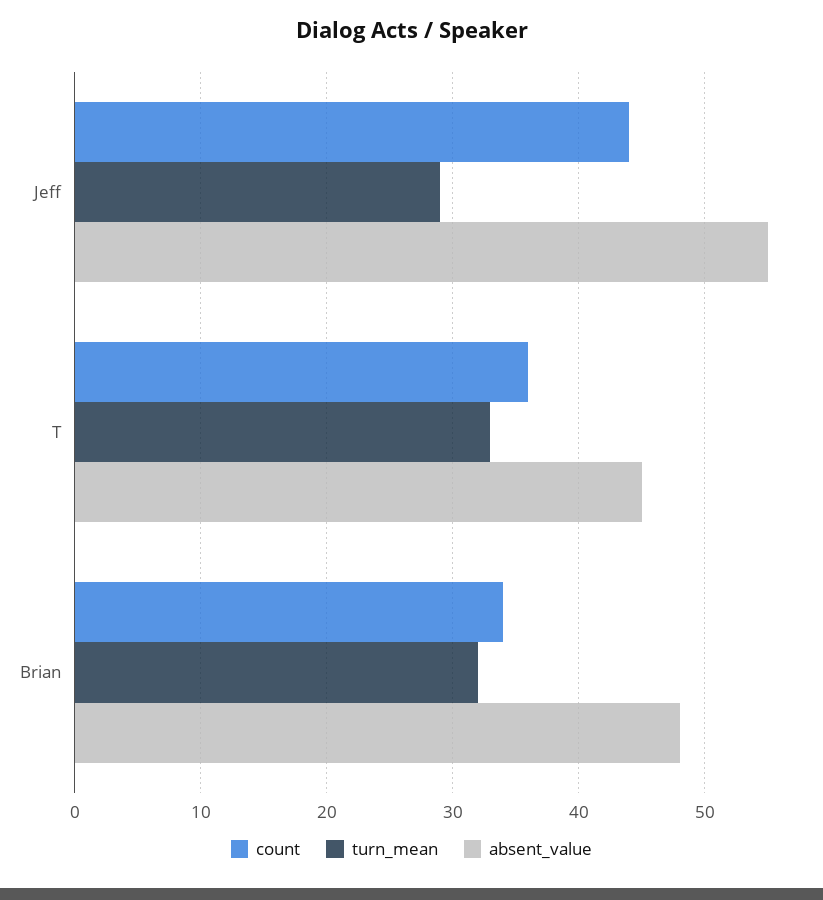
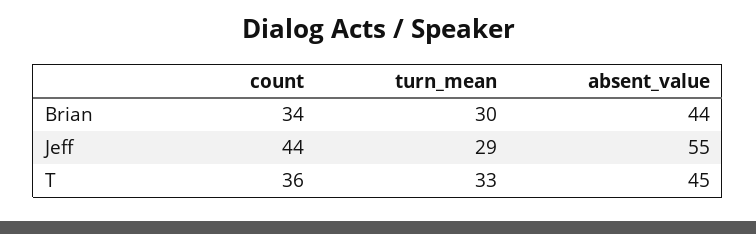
turn_mean, Brian: 32 -> 30
absent_value, Brian: 48 -> 44

